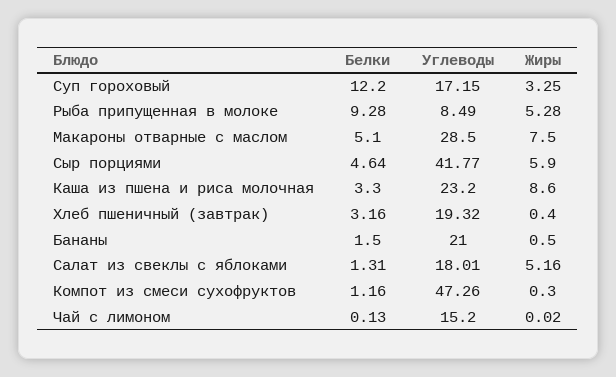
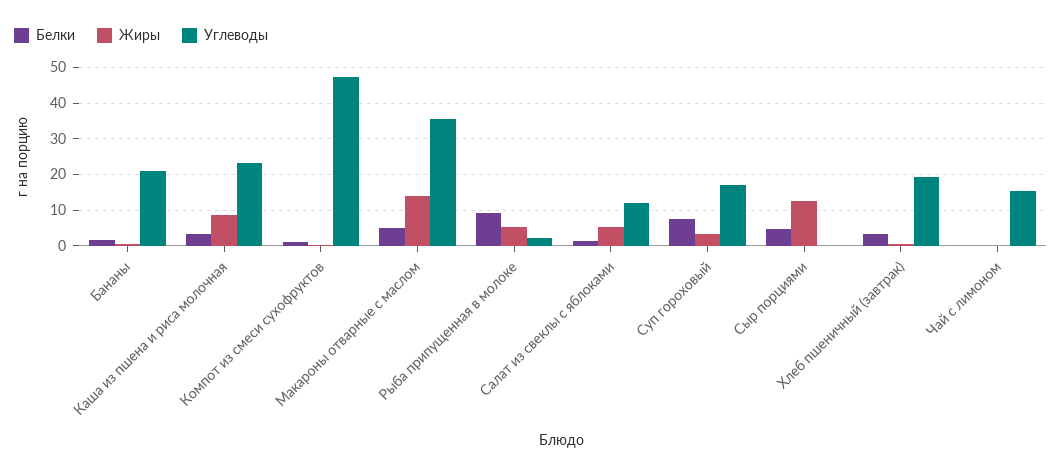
Белки, Суп гороховый: 12.2 -> 8
Углеводы, Рыба припущенная в молоке: 8.49 -> 2
Углеводы, Макароны отварные с маслом: 28.5 -> 36
Жиры, Макароны отварные с маслом: 7.5 -> 14
Углеводы, Сыр порциями: 41.77 -> 0
Жиры, Сыр порциями: 5.9 -> 12
Углеводы, Салат из свеклы с яблоками: 18.01 -> 12

